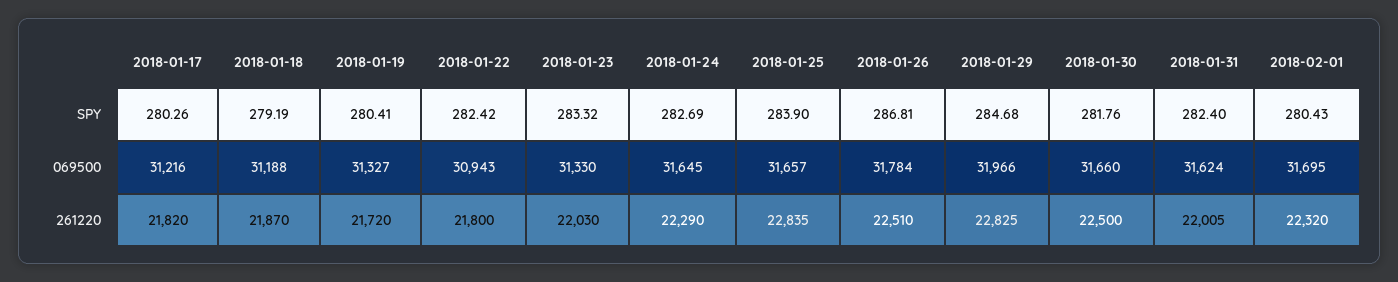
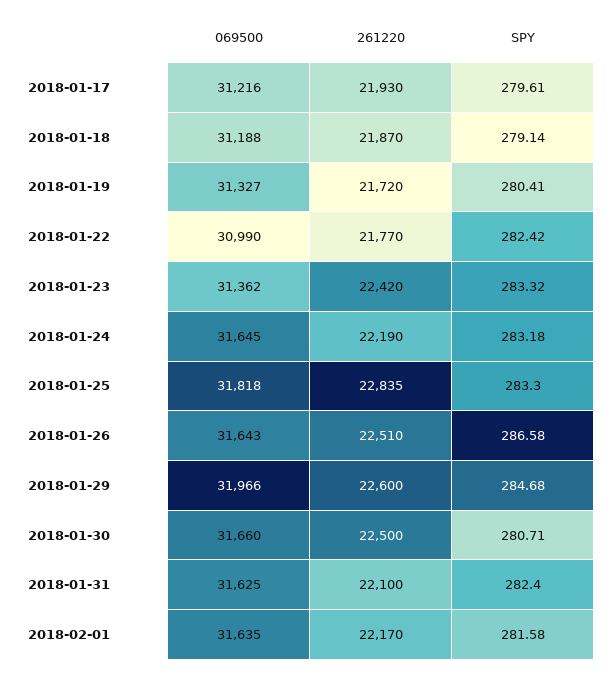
2018-01-17, SPY: 280.26 -> 279.61
2018-01-18, SPY: 279.19 -> 279.14
2018-01-24, SPY: 282.69 -> 283.18
2018-01-25, SPY: 283.9 -> 283.3
2018-01-26, SPY: 286.81 -> 286.58
2018-01-30, SPY: 281.76 -> 280.71
2018-02-01, SPY: 280.43 -> 281.58
2018-01-22, 069500: 30943 -> 30990
2018-01-23, 069500: 31330 -> 31362
2018-01-25, 069500: 31657 -> 31818
2018-01-26, 069500: 31784 -> 31643
2018-01-31, 069500: 31624 -> 31625
2018-02-01, 069500: 31695 -> 31635
2018-01-17, 261220: 21820 -> 21930
2018-01-22, 261220: 21800 -> 21770
2018-01-23, 261220: 22030 -> 22420
2018-01-24, 261220: 22290 -> 22190
2018-01-29, 261220: 22825 -> 22600
2018-01-31, 261220: 22005 -> 22100
2018-02-01, 261220: 22320 -> 22170

